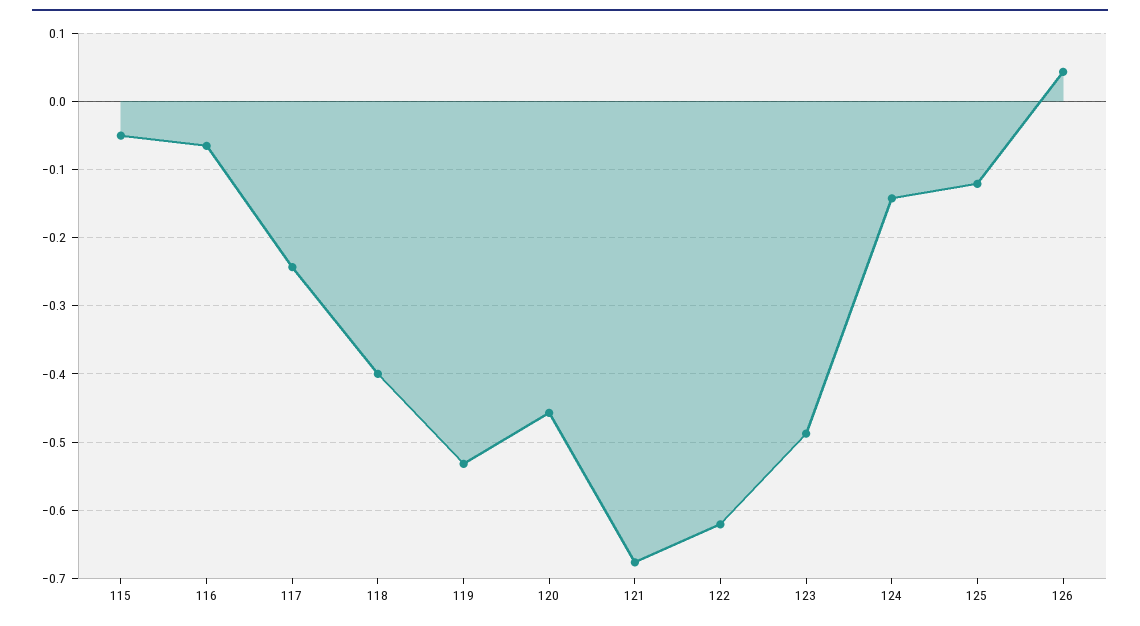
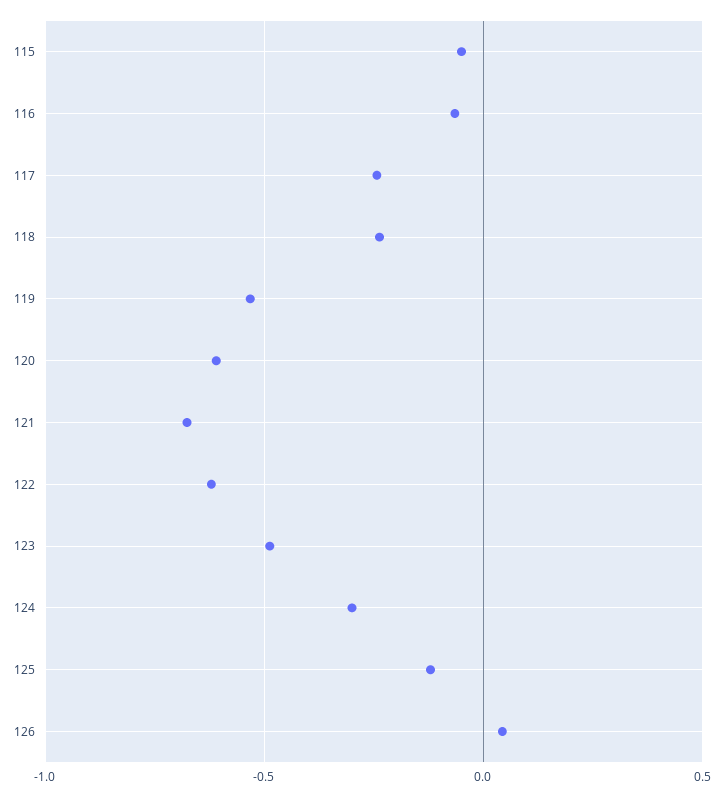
118: -0.4 -> -0.25
120: -0.46 -> -0.6
124: -0.14 -> -0.3

